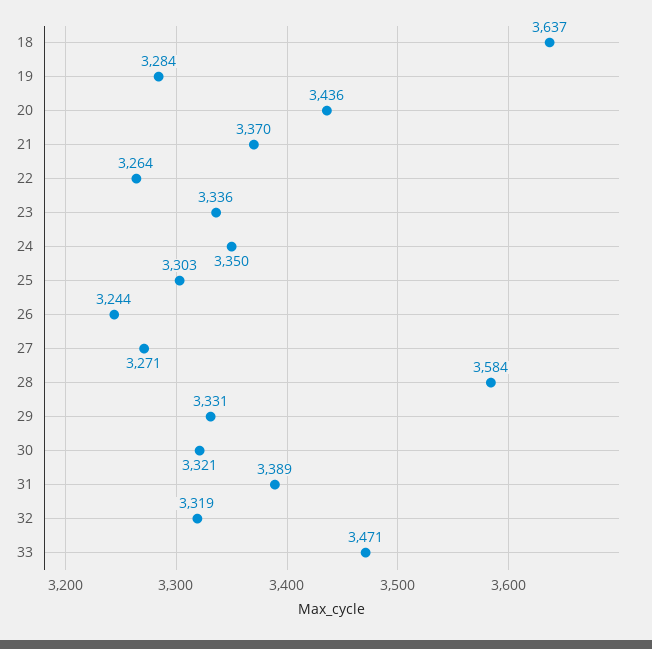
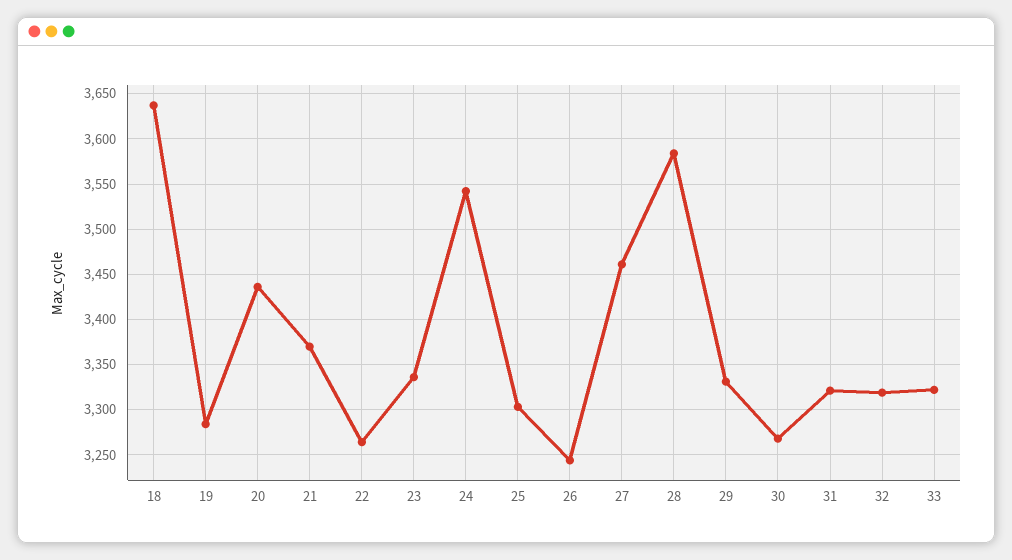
24: 3350 -> 3540
27: 3271 -> 3460
30: 3321 -> 3270
31: 3389 -> 3320
33: 3471 -> 3320

